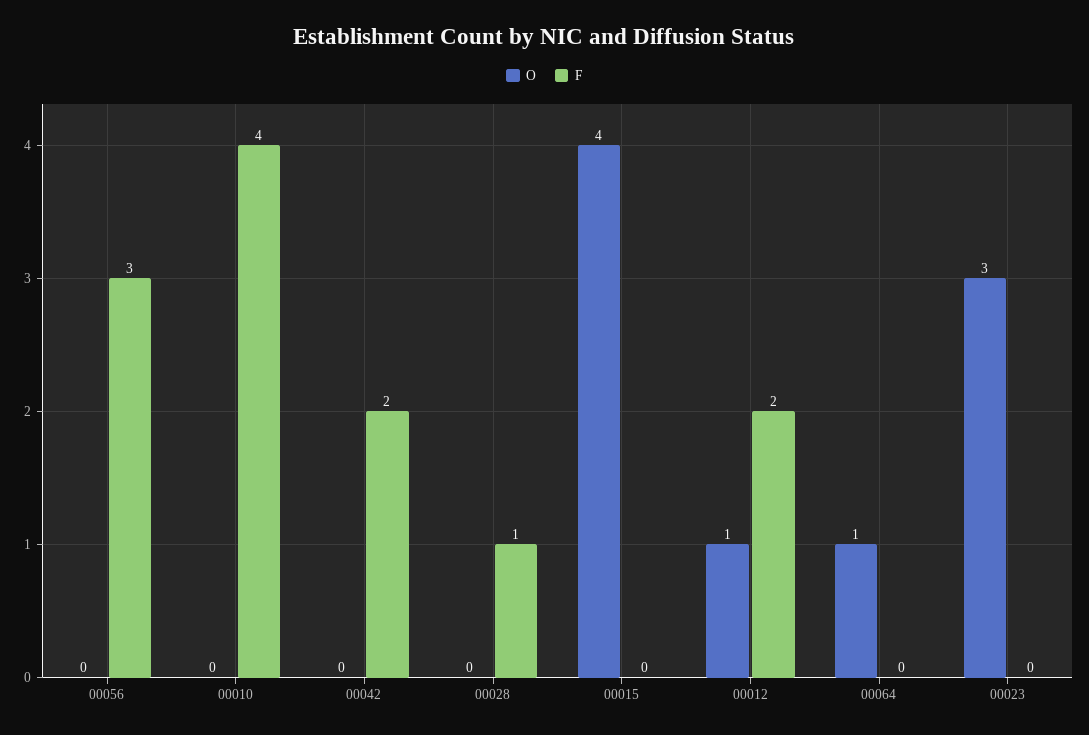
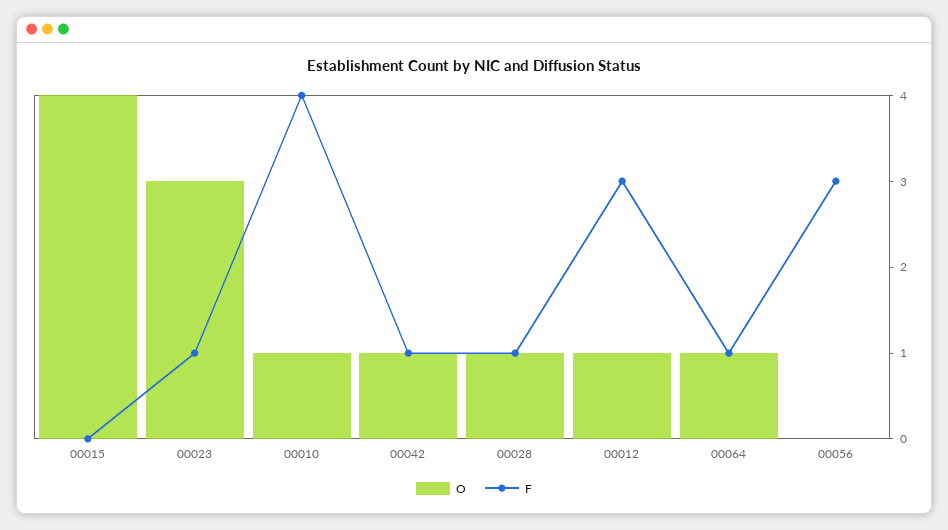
O, 00010: 0 -> 1
O, 00042: 0 -> 1
F, 00042: 2 -> 1
O, 00028: 0 -> 1
F, 00012: 2 -> 3
F, 00064: 0 -> 1
F, 00023: 0 -> 1

